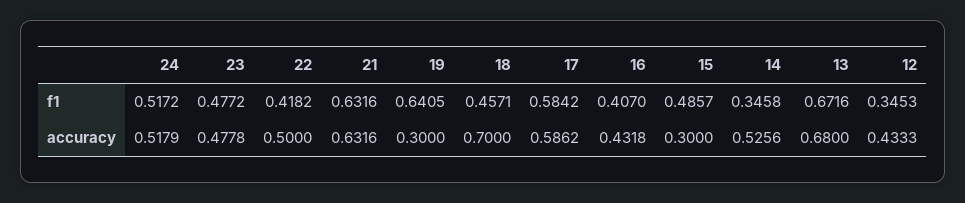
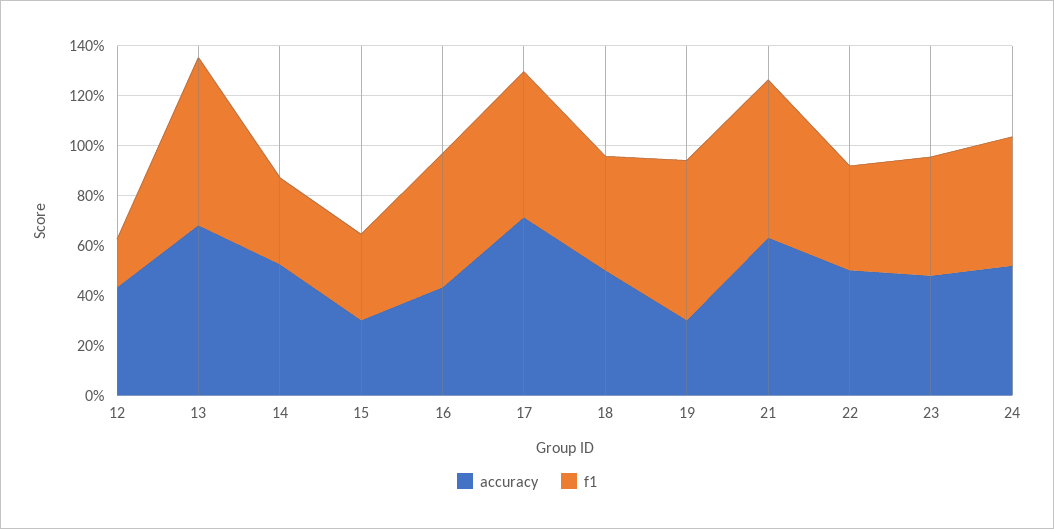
f1, 16: 0.407 -> 0.55
f1, 15: 0.4857 -> 0.35
f1, 12: 0.3453 -> 0.2
accuracy, 18: 0.7 -> 0.5
accuracy, 17: 0.5862 -> 0.7

